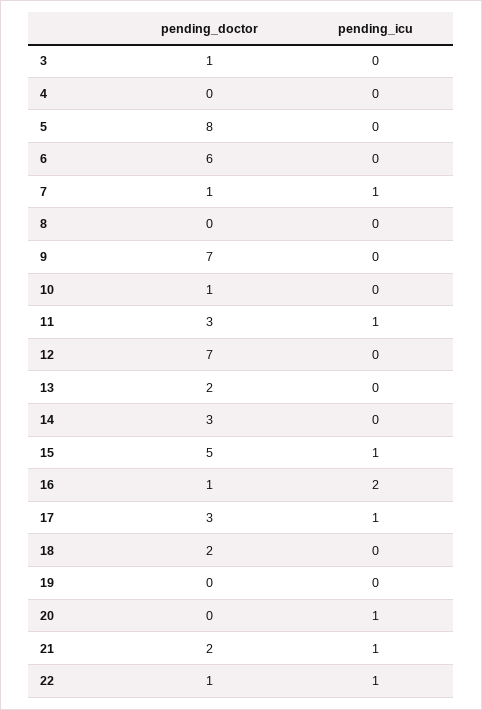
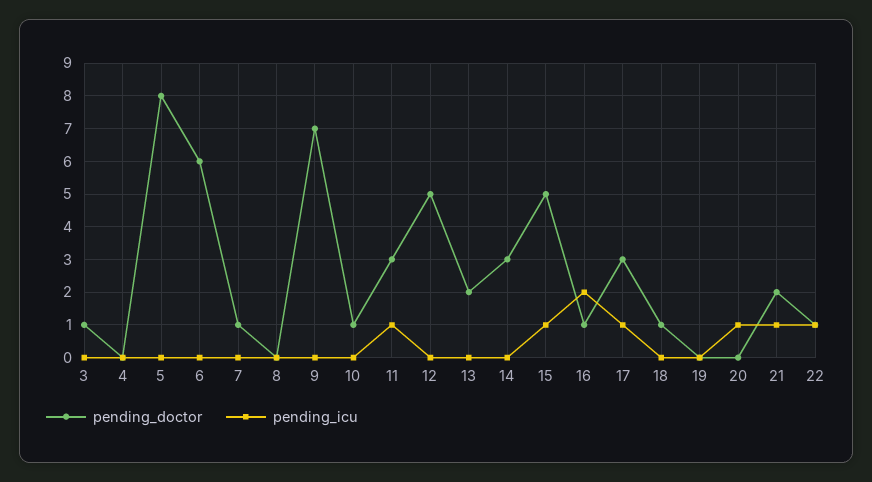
pending_icu, 7: 1 -> 0
pending_doctor, 12: 7 -> 5
pending_doctor, 18: 2 -> 1

